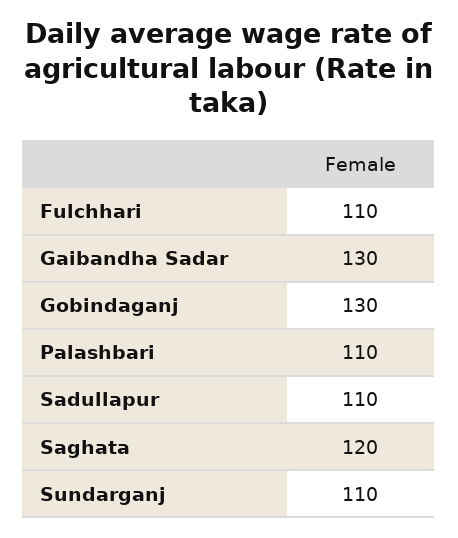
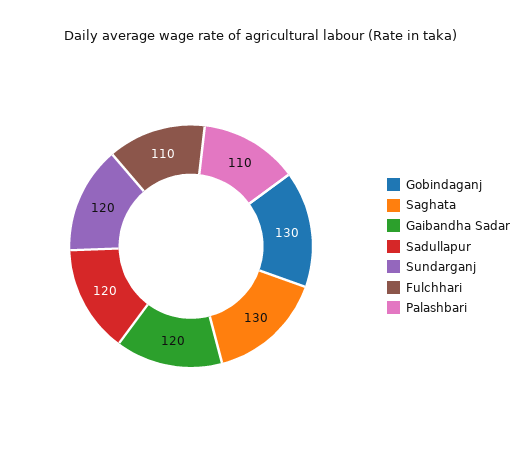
Gaibandha Sadar: 130 -> 120
Sadullapur: 110 -> 120
Saghata: 120 -> 130
Sundarganj: 110 -> 120

